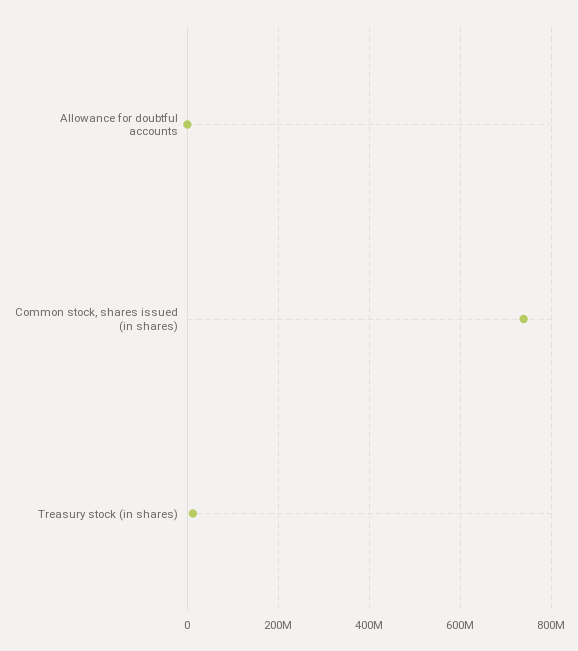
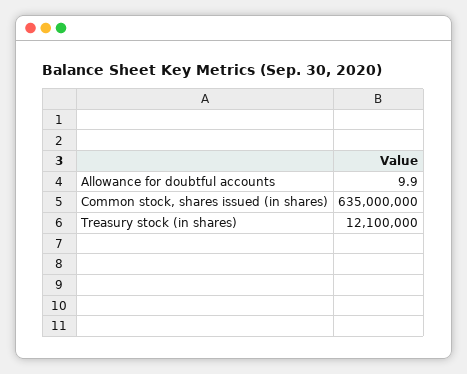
Common stock, shares issued (in shares): 740000000 -> 635000000

